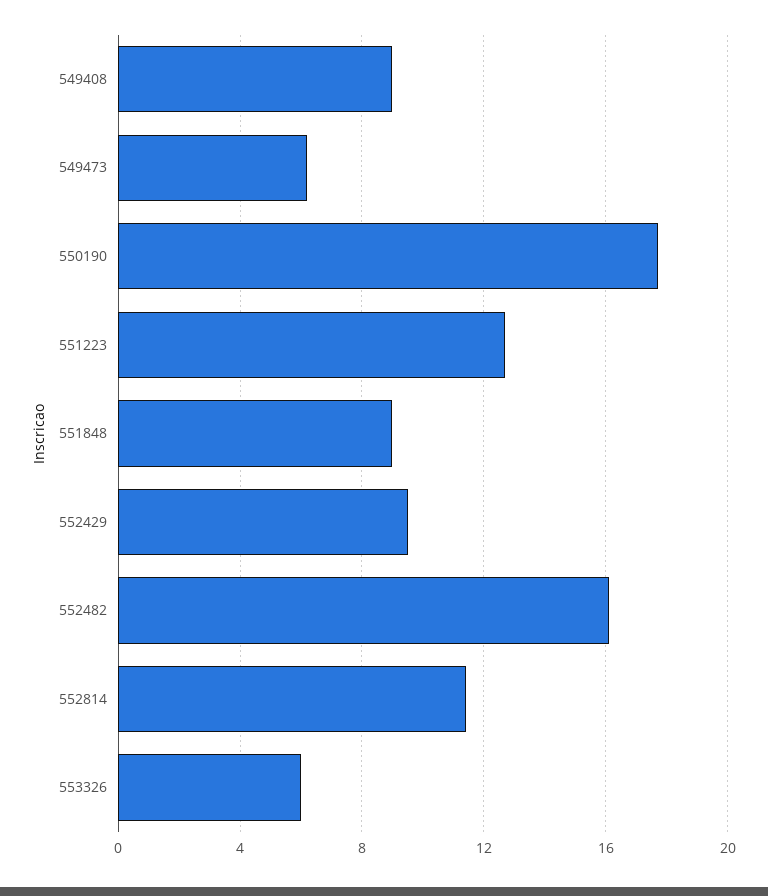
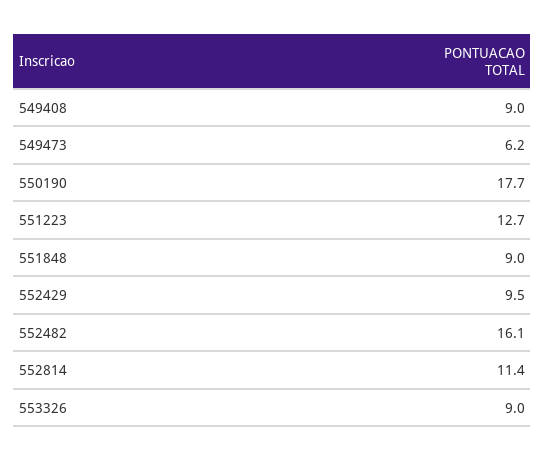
553326: 6 -> 9

